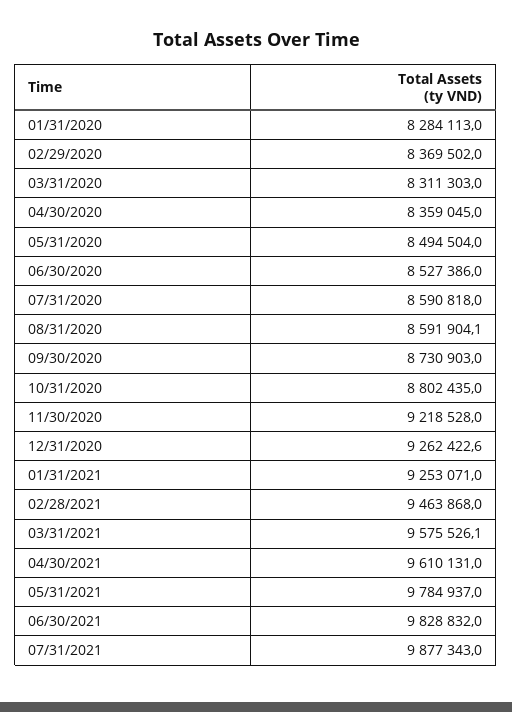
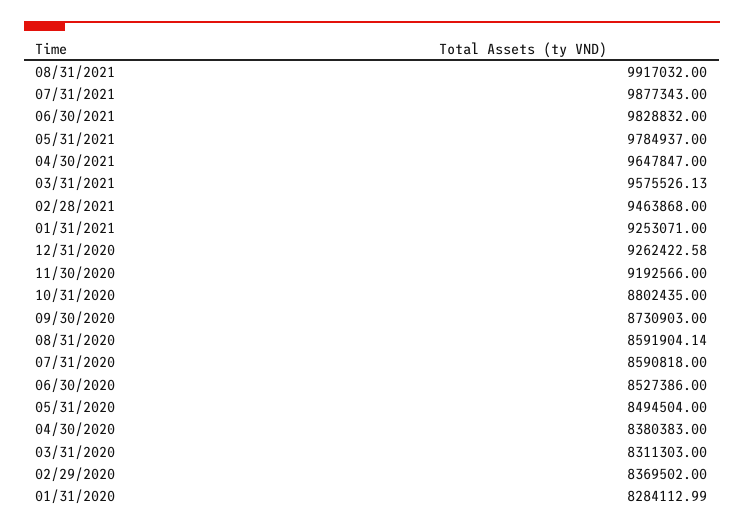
04/30/2020: 8359045 -> 8380383
11/30/2020: 9218528 -> 9192566
04/30/2021: 9610131 -> 9647847
08/31/2021: none -> 9917032

